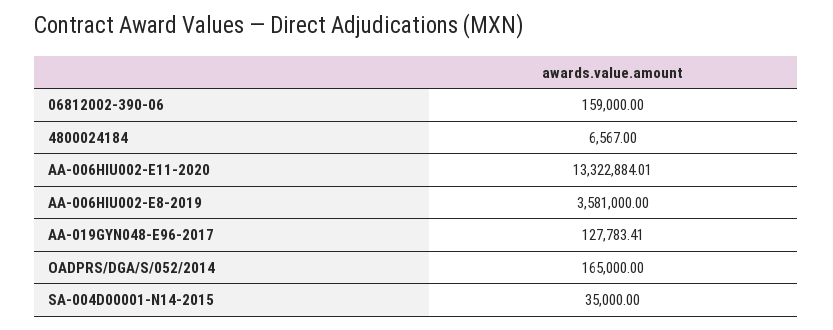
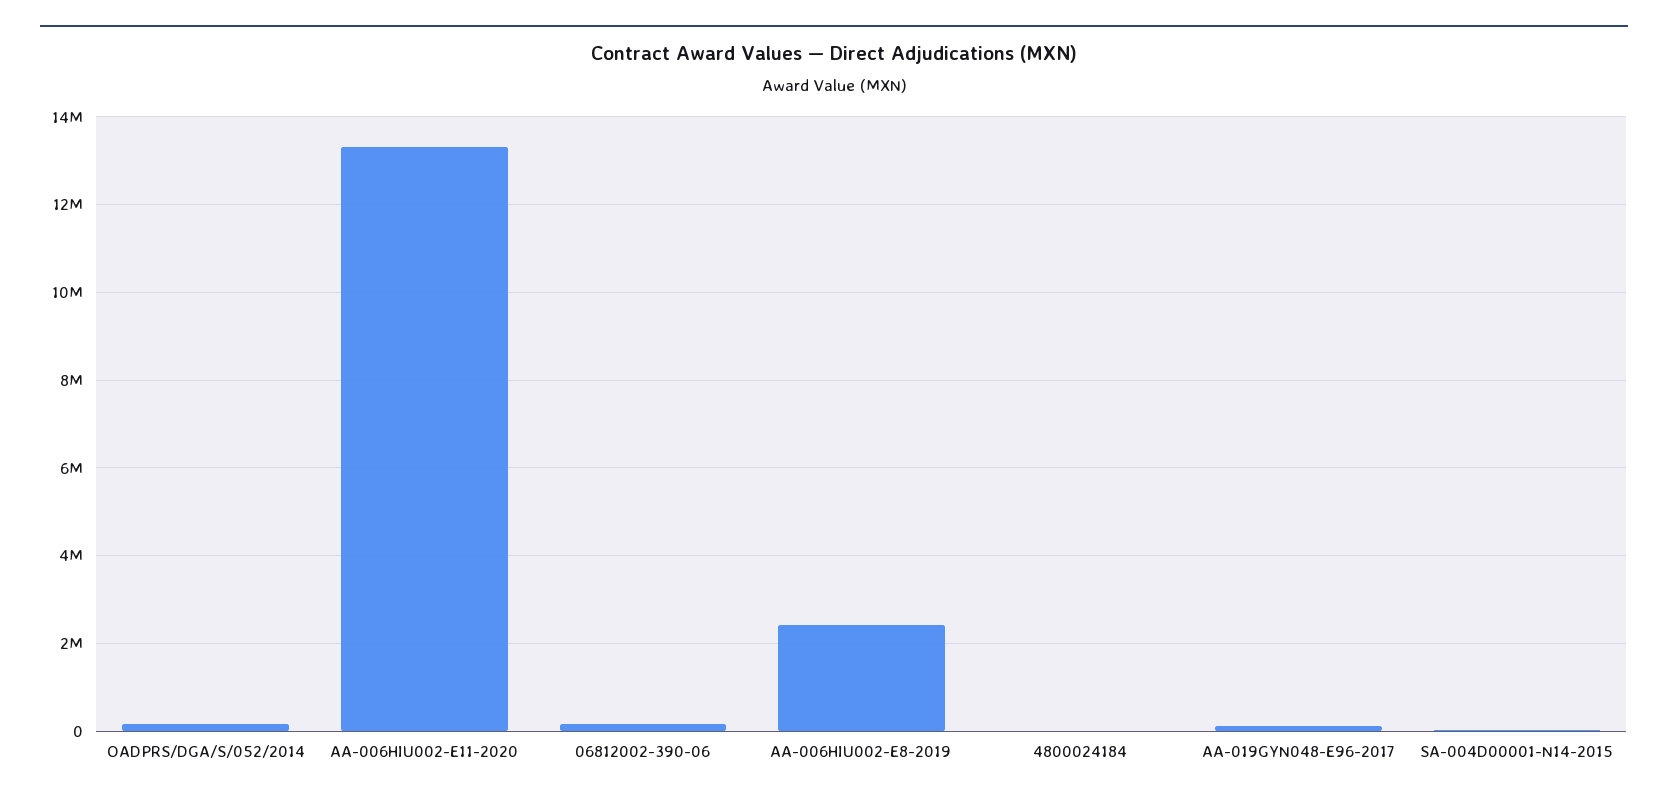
AA-006HIU002-E8-2019: 3581000 -> 2400000

